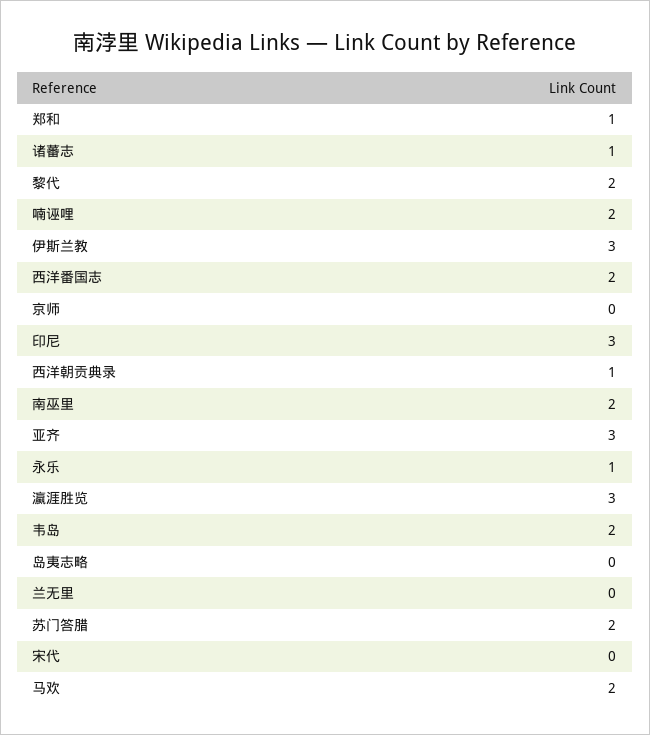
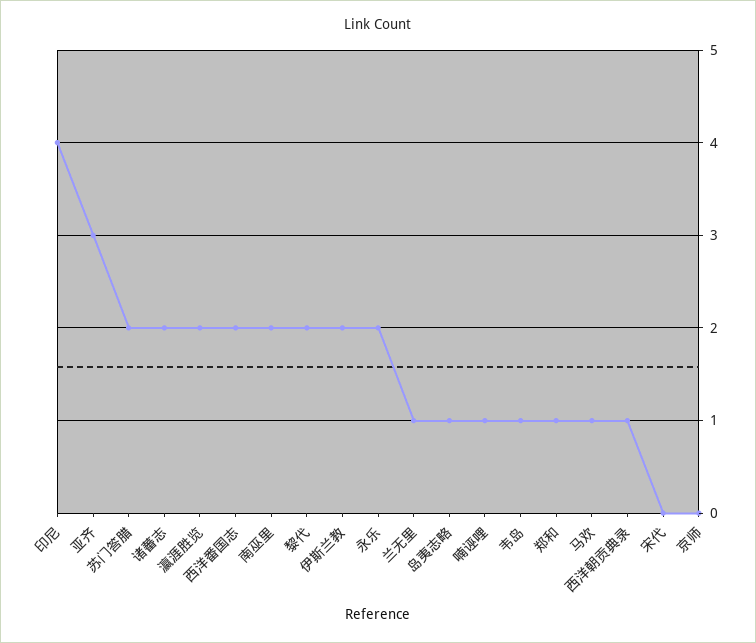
诸蕃志: 1 -> 2
喃诬哩: 2 -> 1
伊斯兰教: 3 -> 2
印尼: 3 -> 4
永乐: 1 -> 2
瀛涯胜览: 3 -> 2
韦岛: 2 -> 1
岛夷志略: 0 -> 1
兰无里: 0 -> 1
马欢: 2 -> 1

